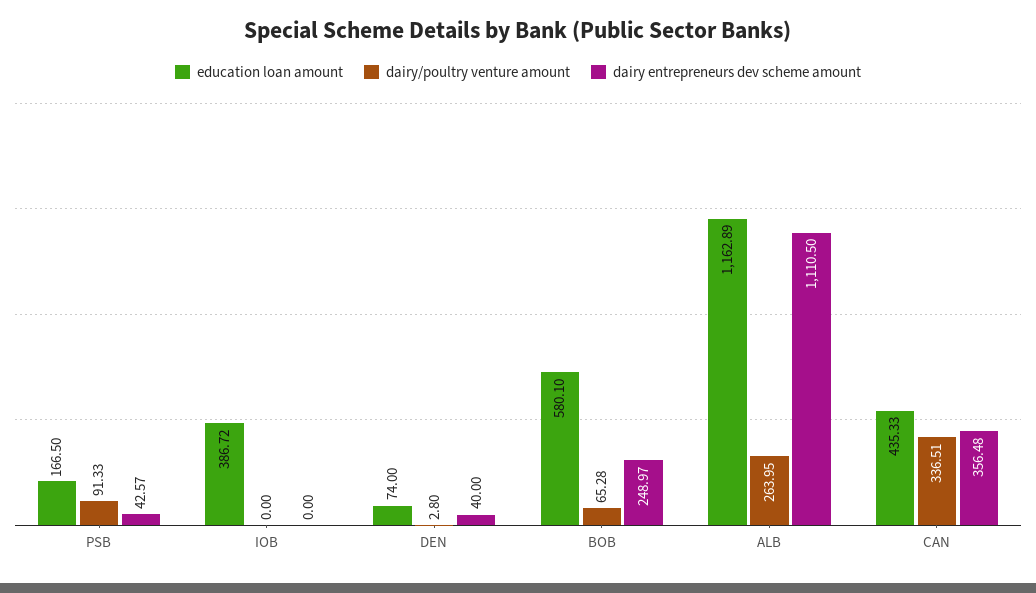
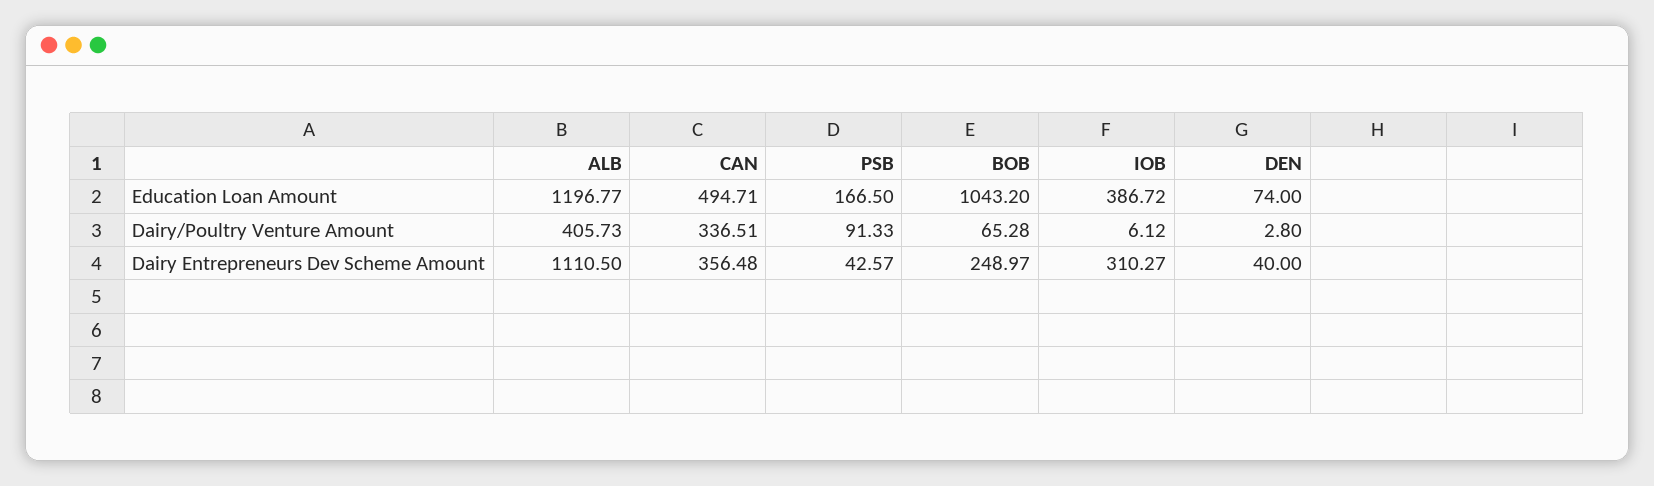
dairy/poultry venture amount, IOB: 0 -> 6.12
dairy entrepreneurs dev scheme amount, IOB: 0 -> 310.27
education loan amount, BOB: 580.1 -> 1043.2
education loan amount, ALB: 1162.89 -> 1196.77
dairy/poultry venture amount, ALB: 263.95 -> 405.73
education loan amount, CAN: 435.33 -> 494.71

